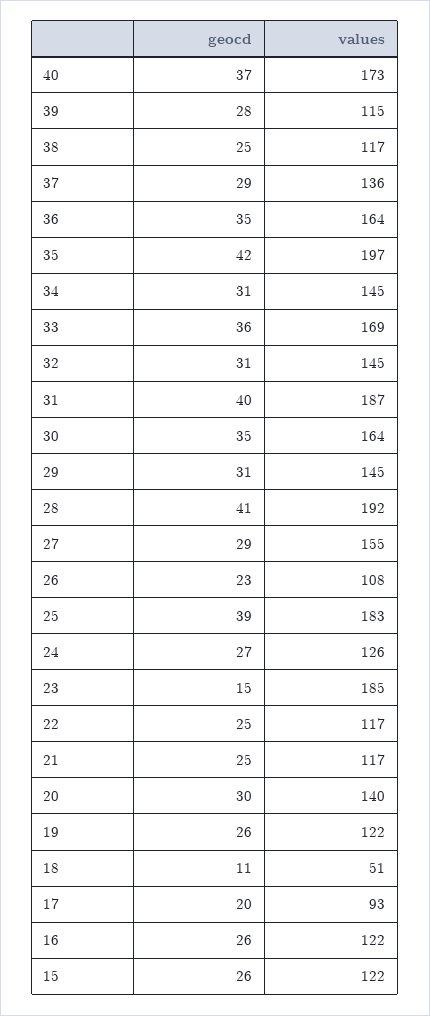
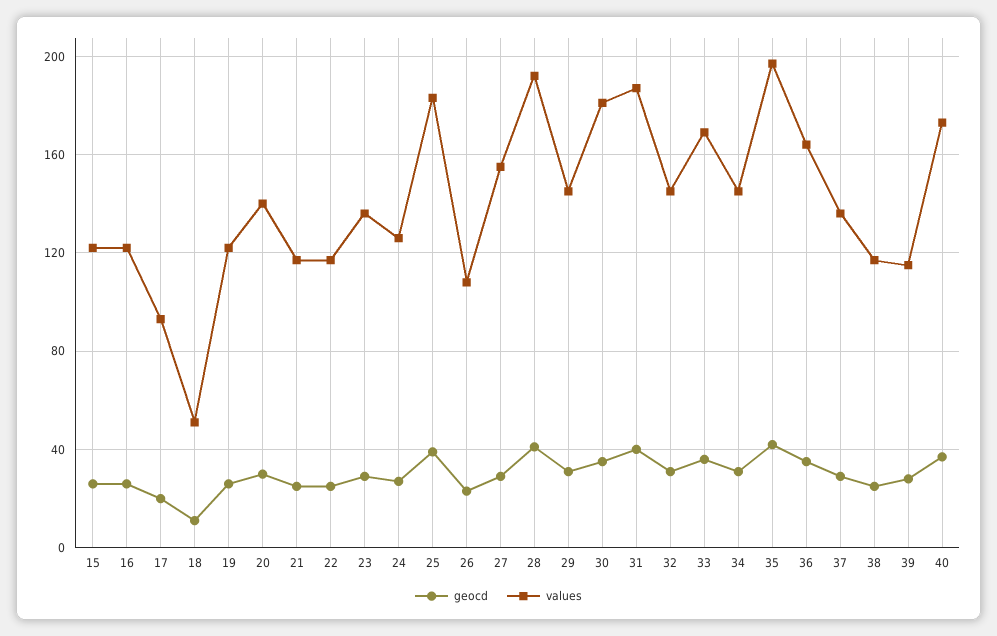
values, 30: 164 -> 180
geocd, 23: 15 -> 30
values, 23: 185 -> 135

